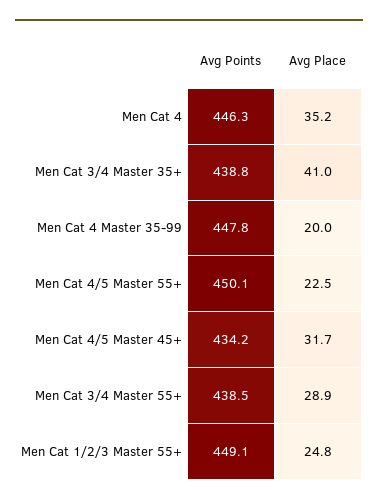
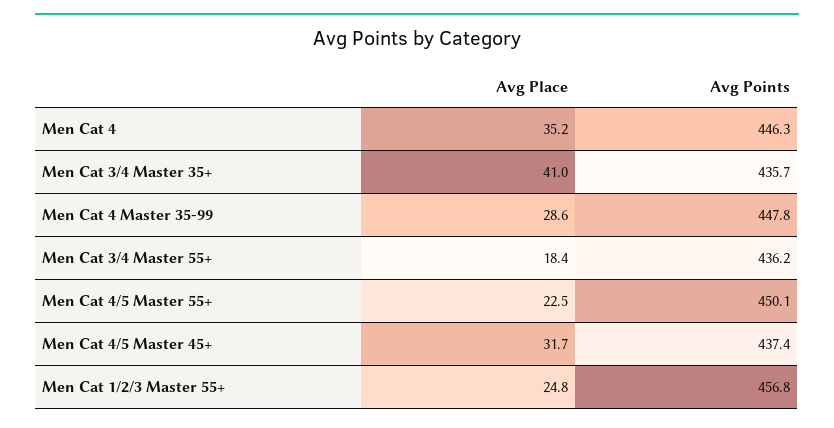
Avg Points, Men Cat 3/4 Master 35+: 438.8 -> 435.7
Avg Place, Men Cat 4 Master 35-99: 20 -> 28.6
Avg Points, Men Cat 4/5 Master 45+: 434.2 -> 437.4
Avg Points, Men Cat 3/4 Master 55+: 438.5 -> 436.2
Avg Place, Men Cat 3/4 Master 55+: 28.9 -> 18.4
Avg Points, Men Cat 1/2/3 Master 55+: 449.1 -> 456.8

